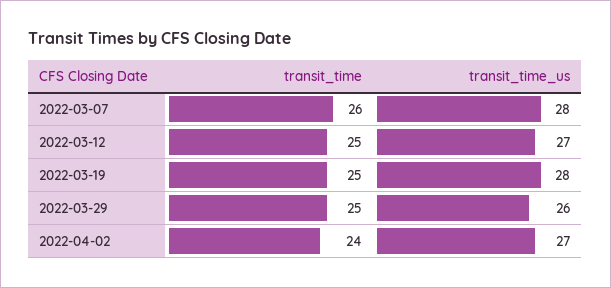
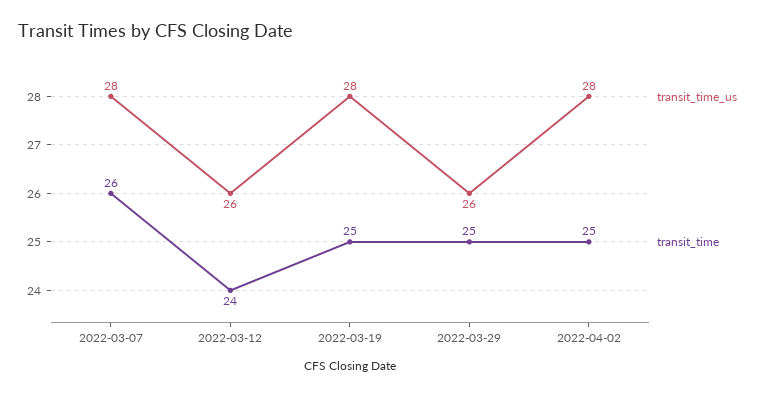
transit_time, 2022-03-12: 25 -> 24
transit_time_us, 2022-03-12: 27 -> 26
transit_time, 2022-04-02: 24 -> 25
transit_time_us, 2022-04-02: 27 -> 28

